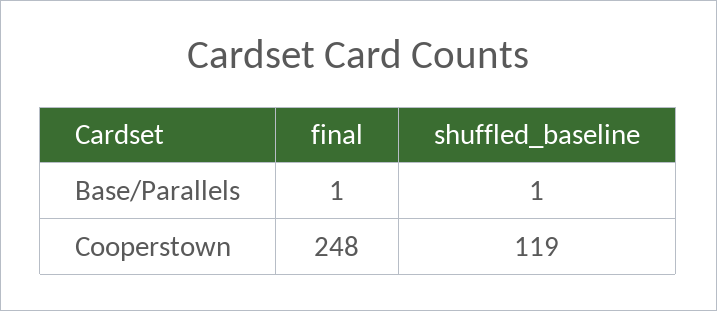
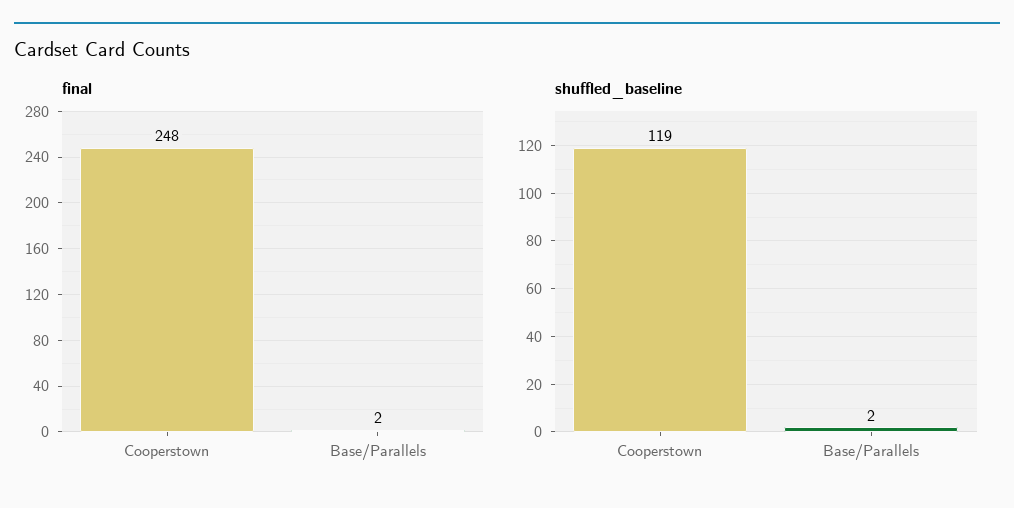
final, Base/Parallels: 1 -> 2
shuffled_baseline, Base/Parallels: 1 -> 2

